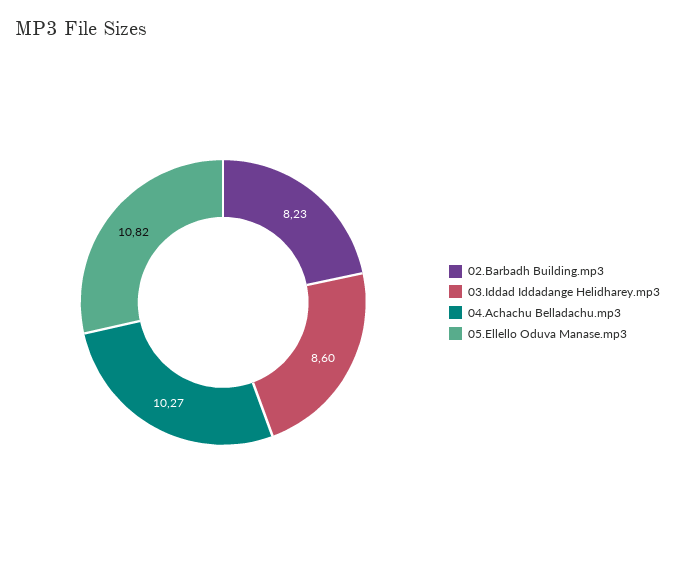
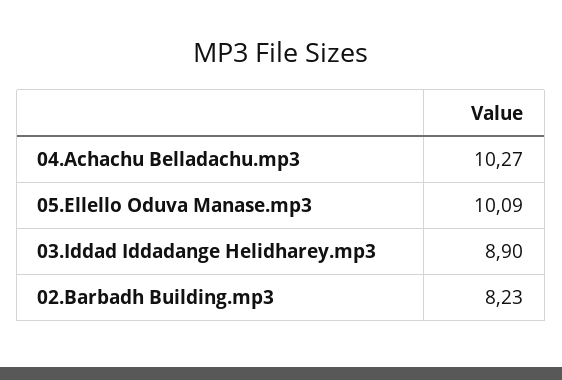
03.Iddad Iddadange Helidharey.mp3: 8.6 -> 8.9
05.Ellello Oduva Manase.mp3: 10.82 -> 10.09

